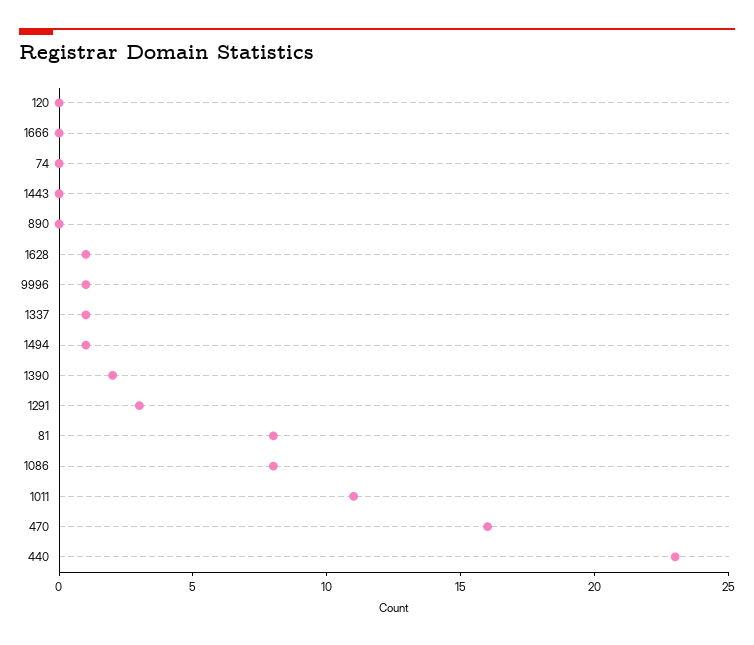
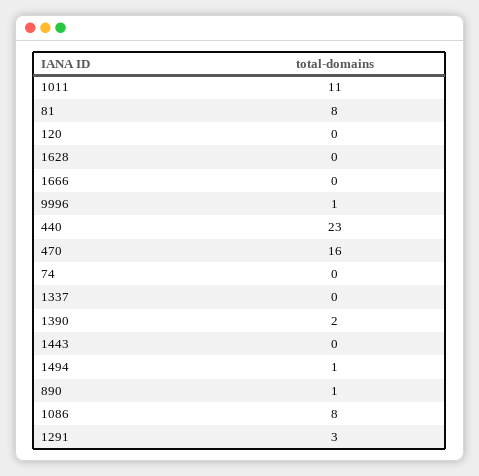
890: 0 -> 1
1628: 1 -> 0
1337: 1 -> 0

